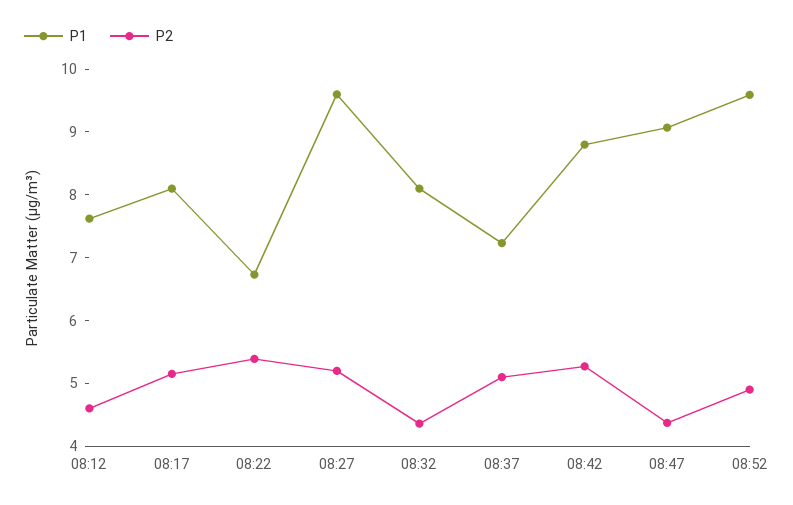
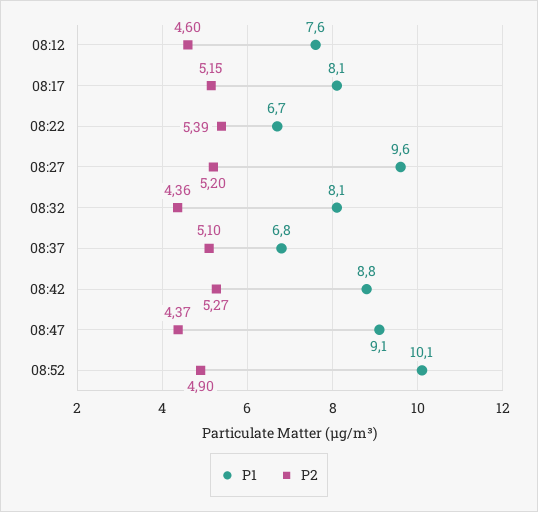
P1, 08:37: 7.2 -> 6.8
P1, 08:52: 9.6 -> 10.1

